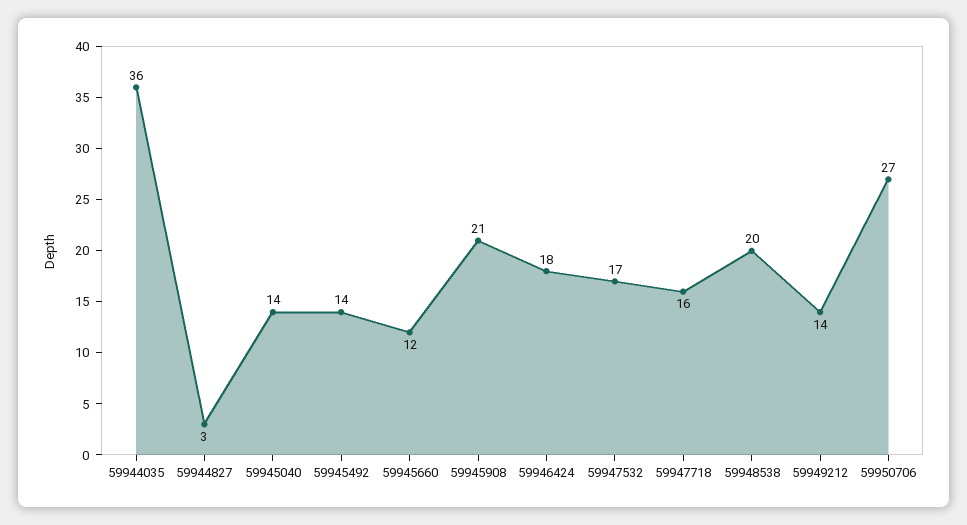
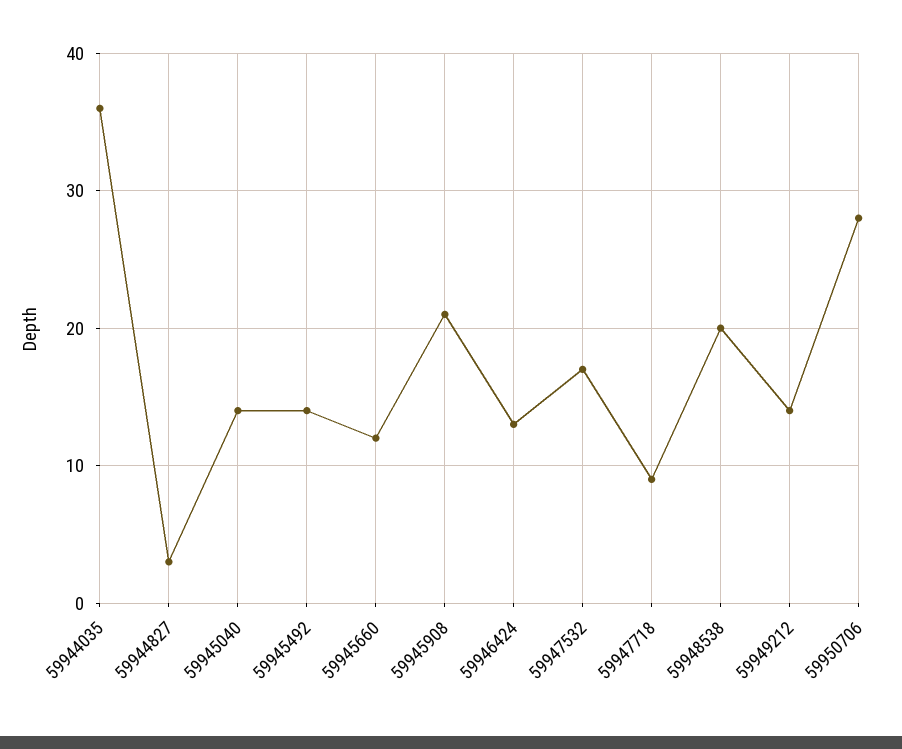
59946424: 18 -> 13
59947718: 16 -> 9
59950706: 27 -> 28

